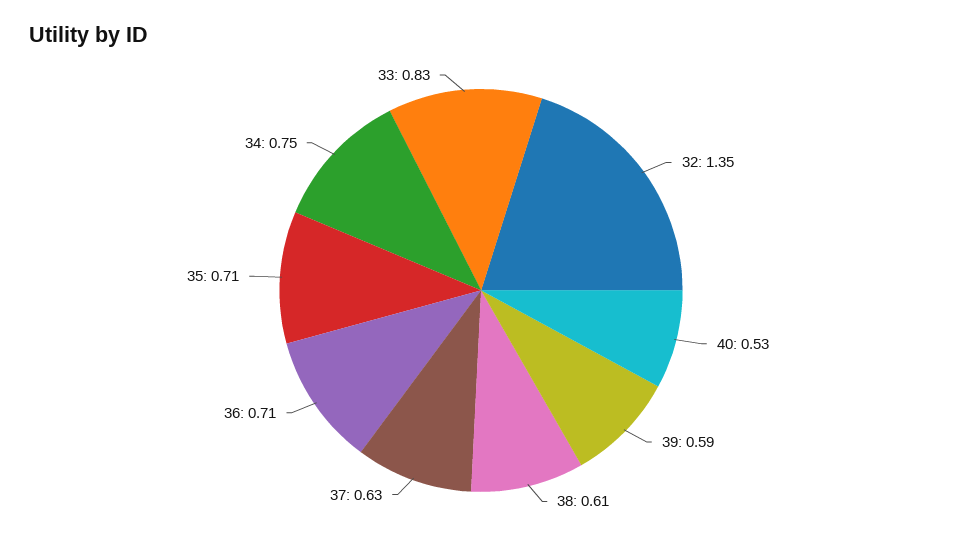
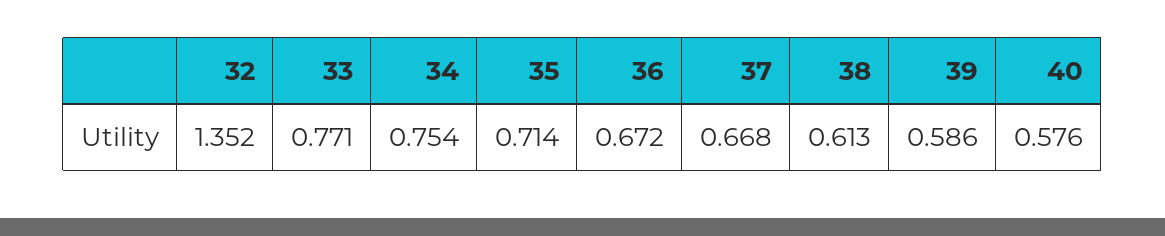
40: 0.53 -> 0.576
37: 0.63 -> 0.668
36: 0.71 -> 0.672
33: 0.83 -> 0.771

